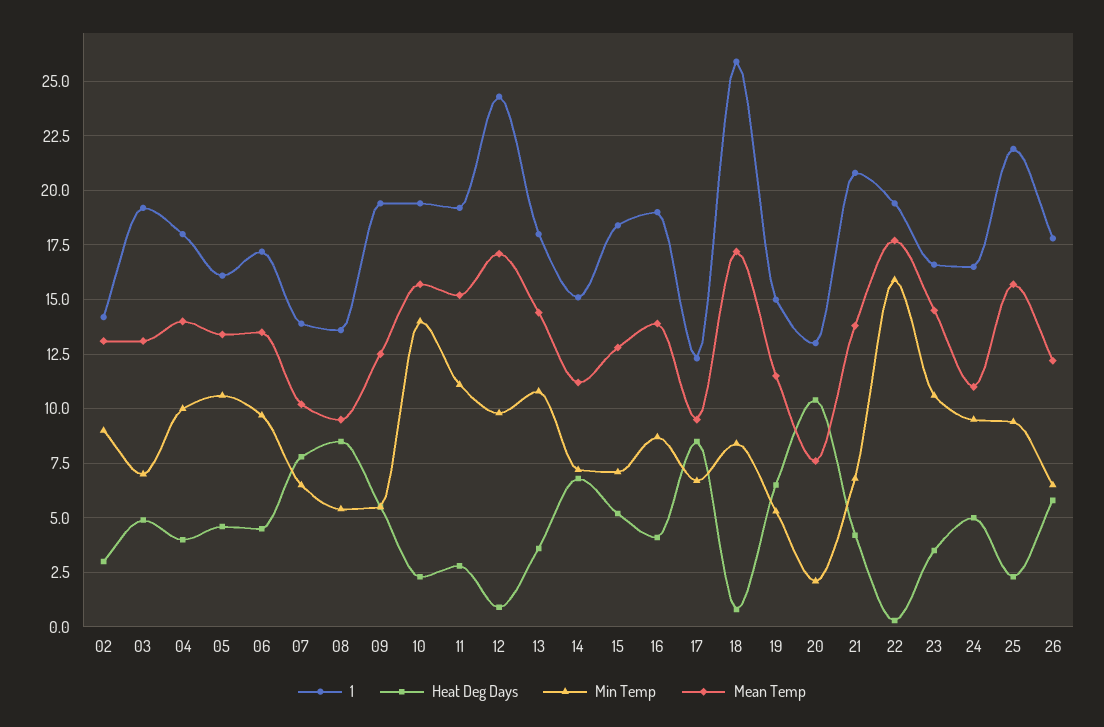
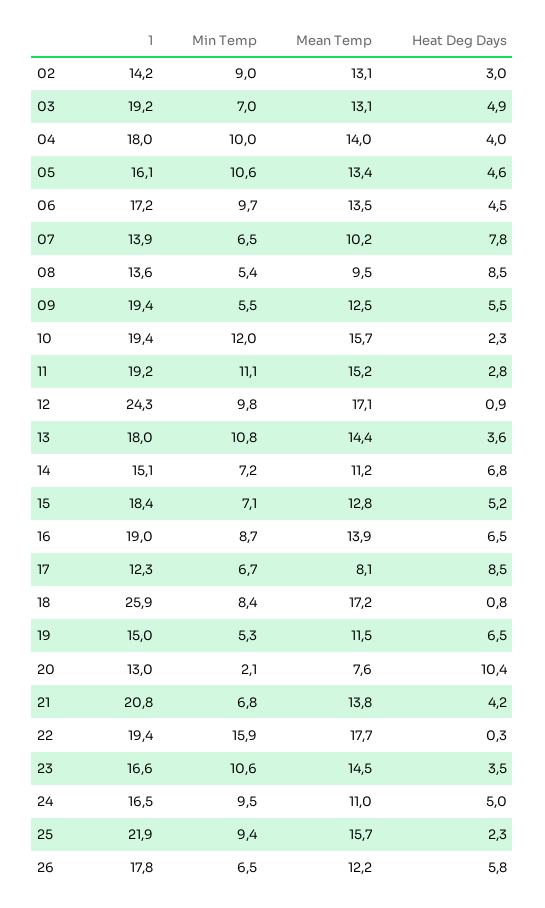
Min Temp, 10: 14 -> 12
Heat Deg Days, 16: 4 -> 6.5
Mean Temp, 17: 9.5 -> 8.1

